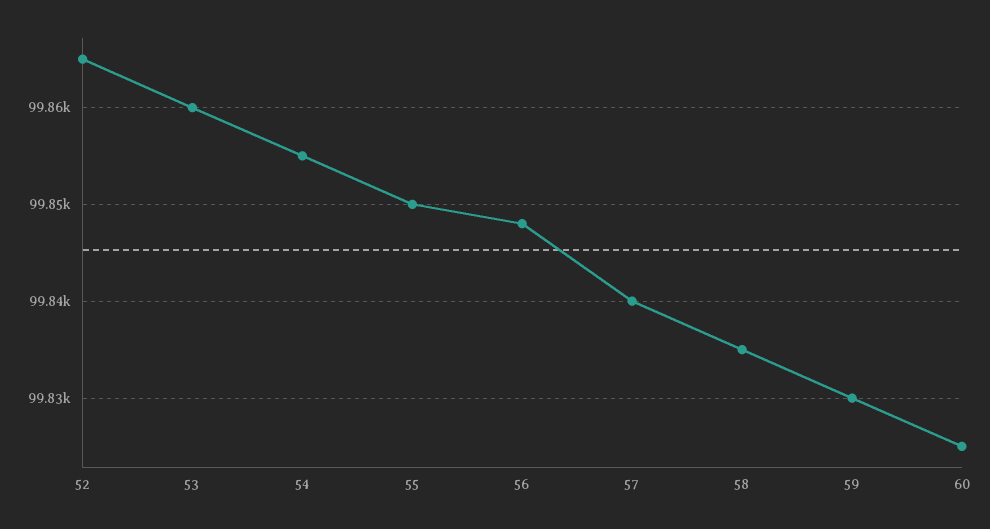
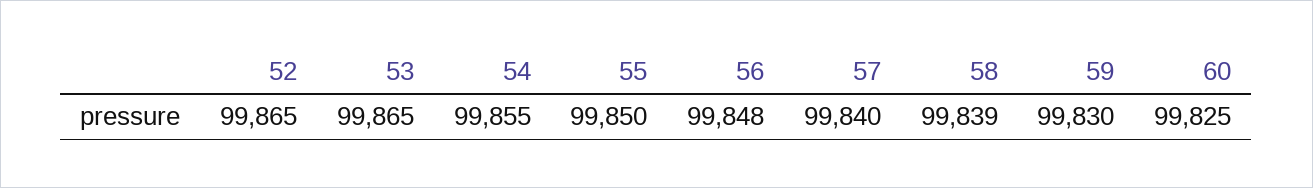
53: 99860 -> 99865
58: 99835 -> 99839

